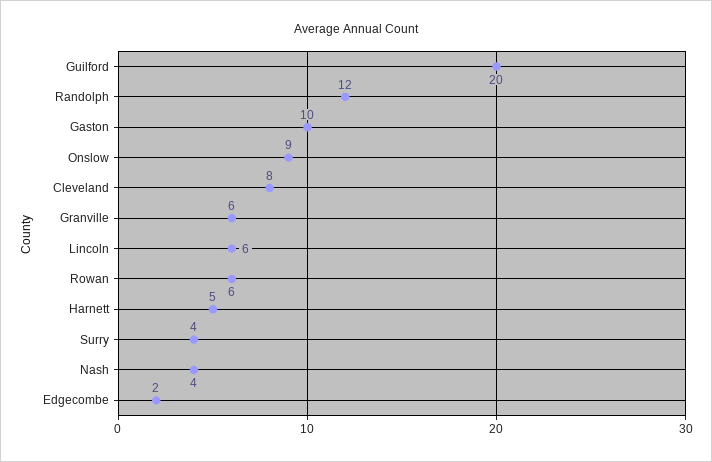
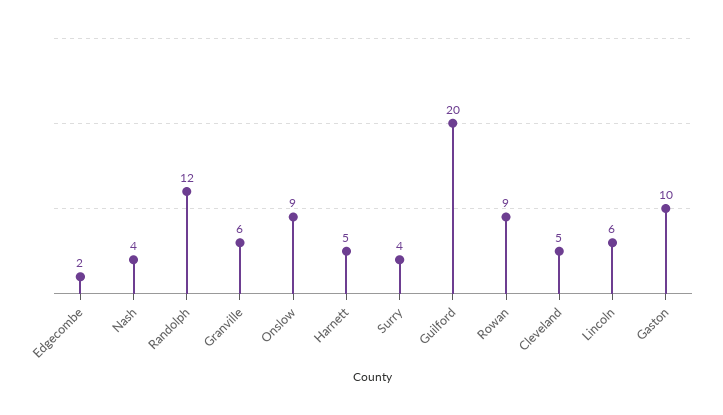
Cleveland: 8 -> 5
Rowan: 6 -> 9

